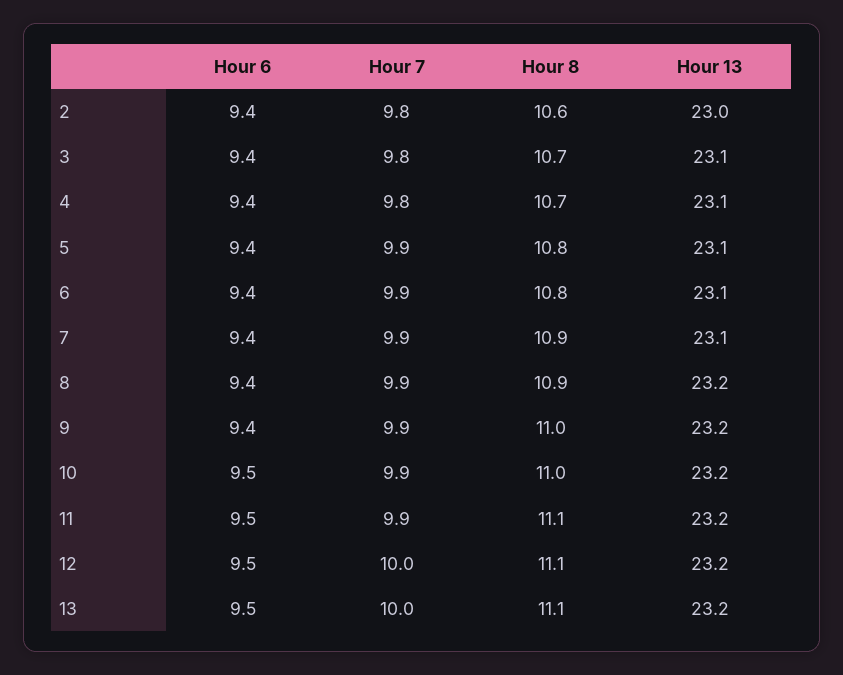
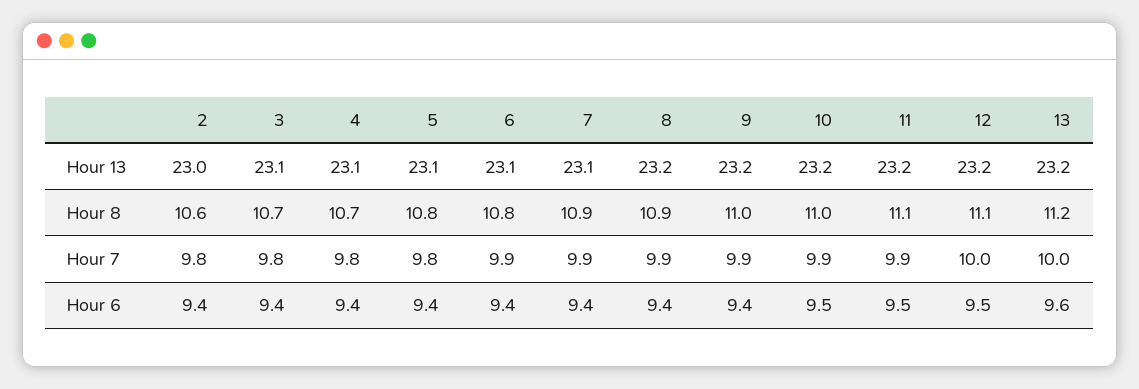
Hour 7, 5: 9.9 -> 9.8
Hour 6, 13: 9.5 -> 9.6
Hour 8, 13: 11.1 -> 11.2

